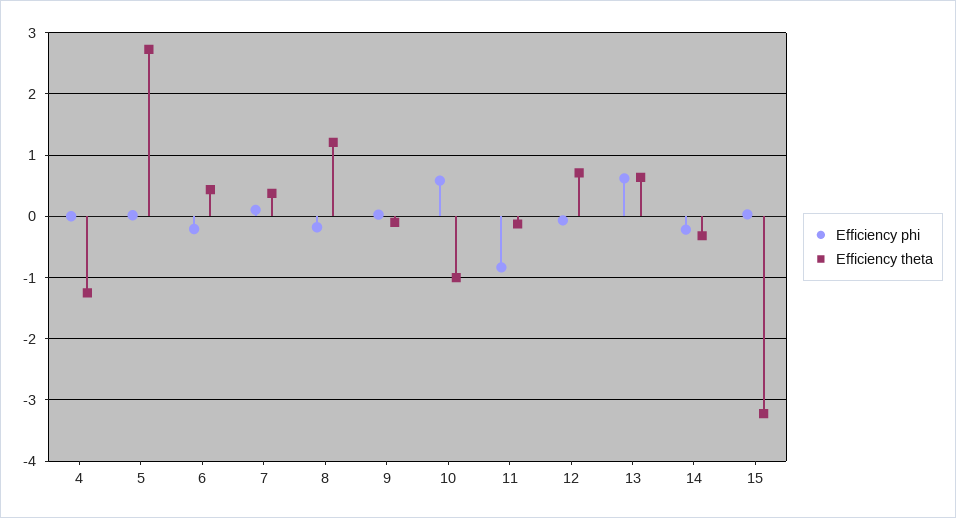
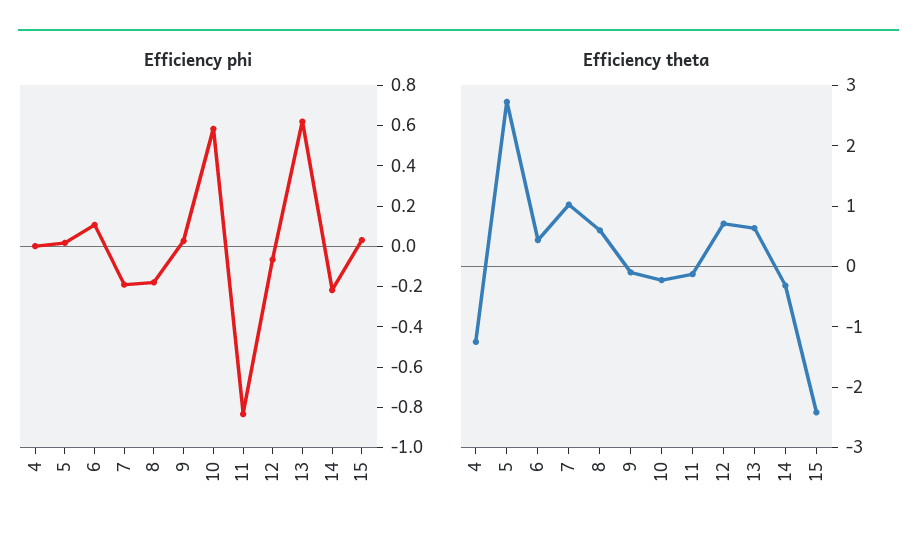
Efficiency phi, 6: -0.2 -> 0.1
Efficiency phi, 7: 0.1 -> -0.2
Efficiency theta, 7: 0.4 -> 1
Efficiency theta, 8: 1.2 -> 0.6
Efficiency theta, 10: -1 -> -0.2
Efficiency theta, 15: -3.2 -> -2.4

